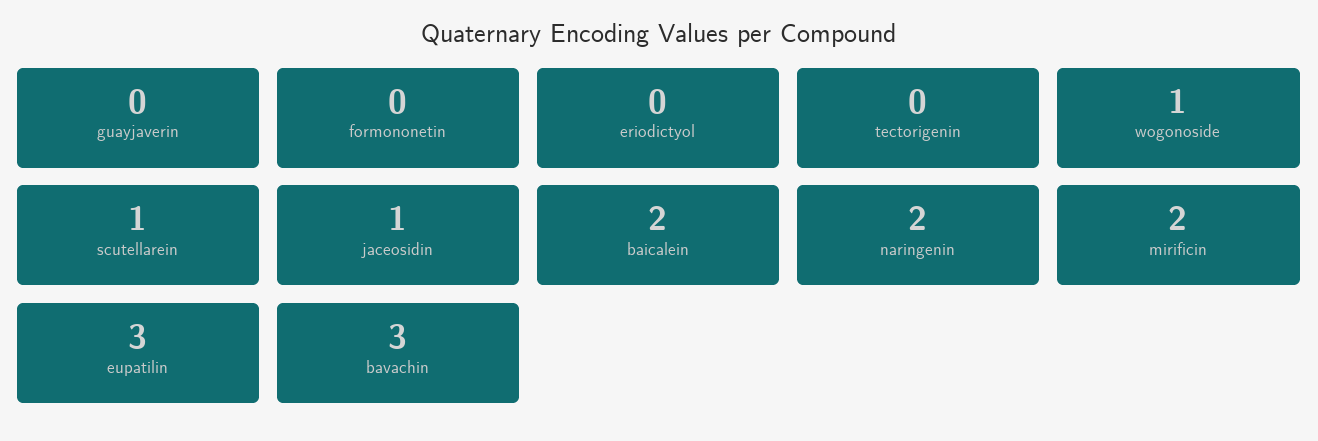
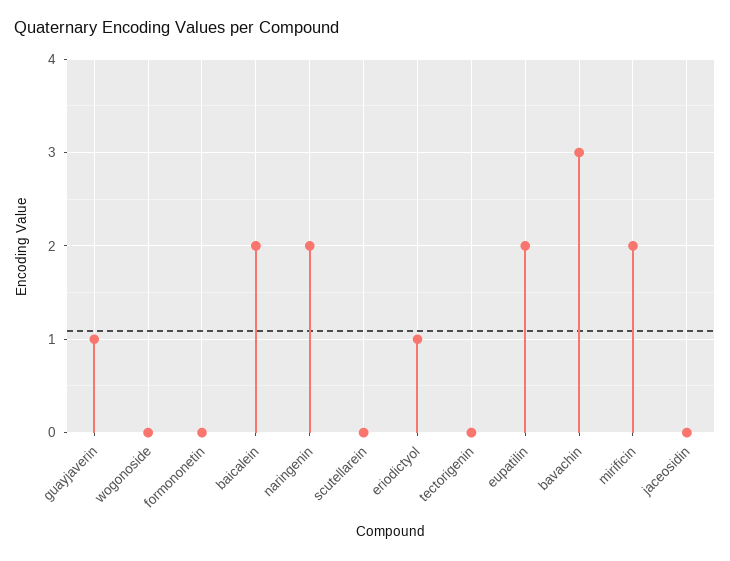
guayjaverin: 0 -> 1
eriodictyol: 0 -> 1
wogonoside: 1 -> 0
scutellarein: 1 -> 0
jaceosidin: 1 -> 0
eupatilin: 3 -> 2

